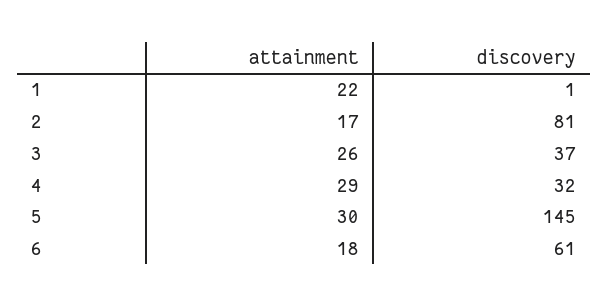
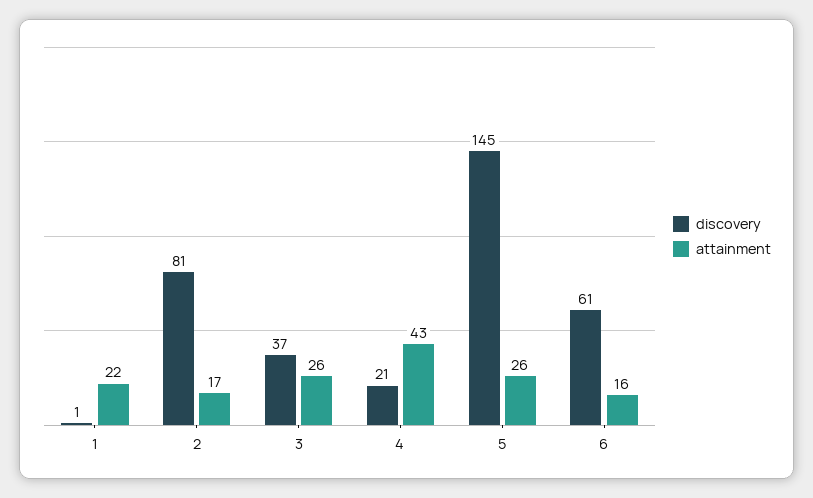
attainment, 4: 29 -> 43
discovery, 4: 32 -> 21
attainment, 5: 30 -> 26
attainment, 6: 18 -> 16

